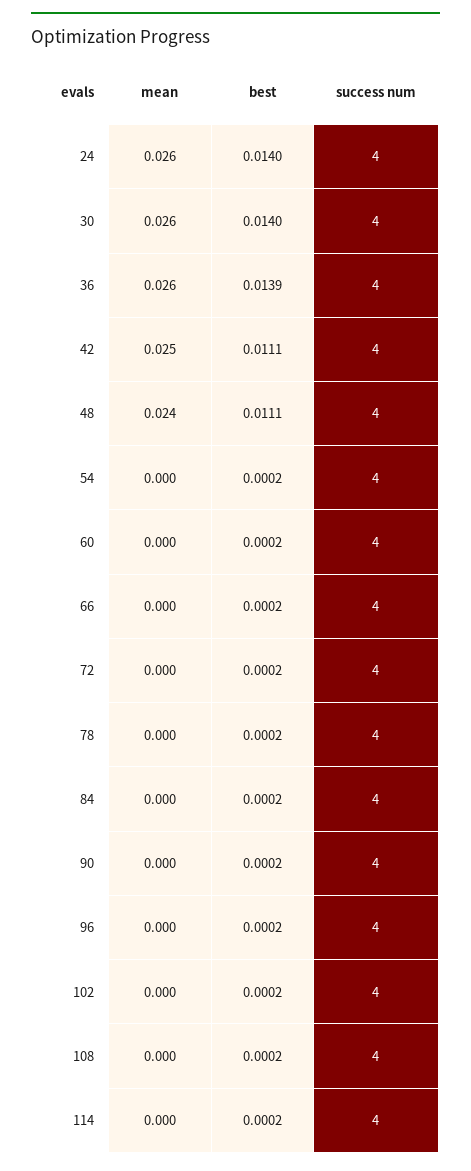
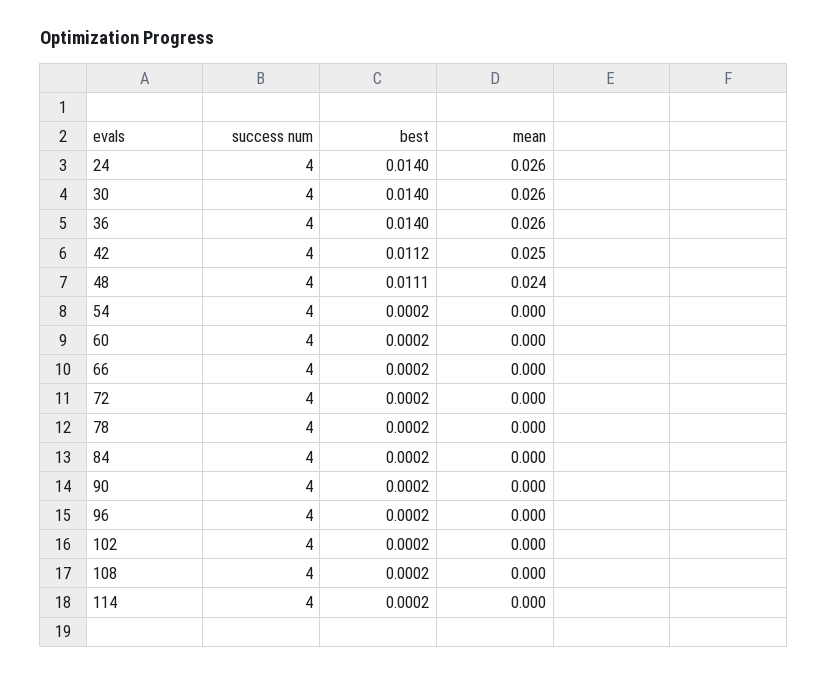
best, 36: 0.0139 -> 0.014
best, 42: 0.0111 -> 0.0112

